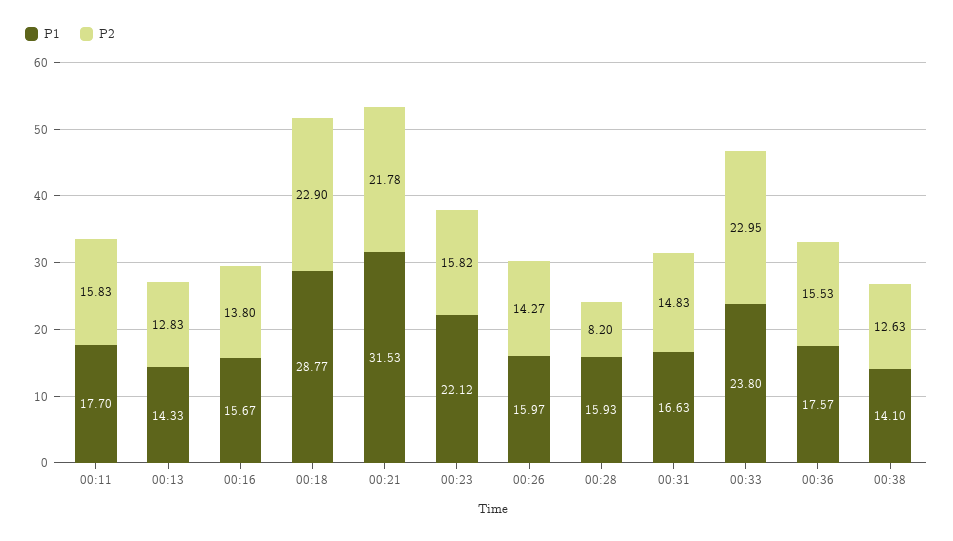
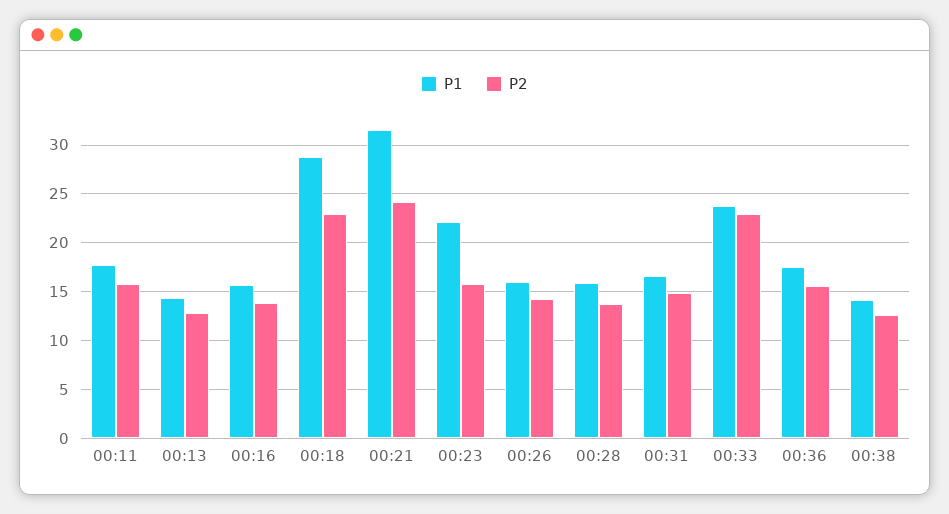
P2, 00:21: 21.78 -> 24
P2, 00:28: 8.2 -> 14

